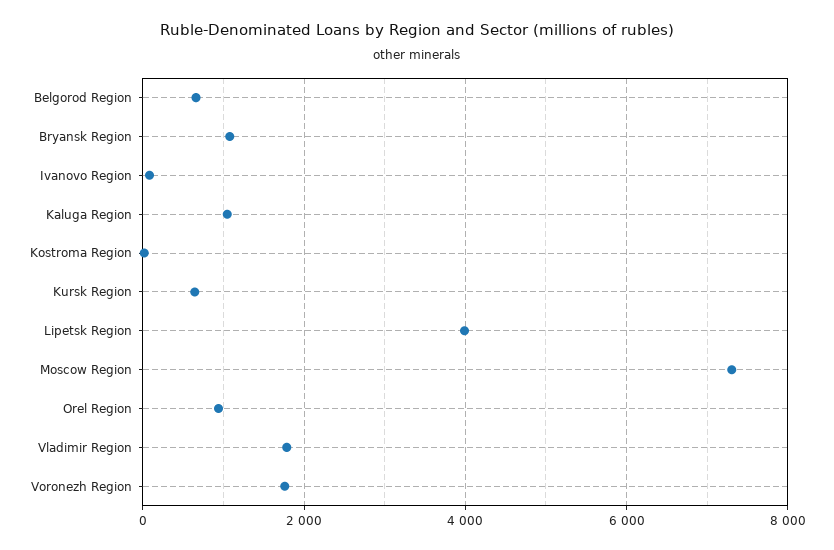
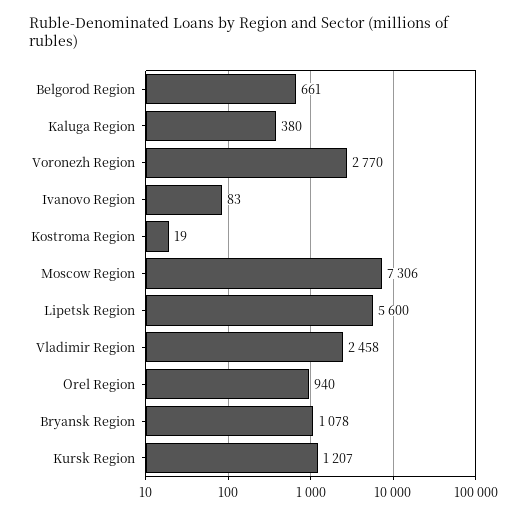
Kaluga Region: 1000 -> 380
Kursk Region: 600 -> 1207
Lipetsk Region: 4000 -> 5600
Vladimir Region: 1800 -> 2458
Voronezh Region: 1800 -> 2770

